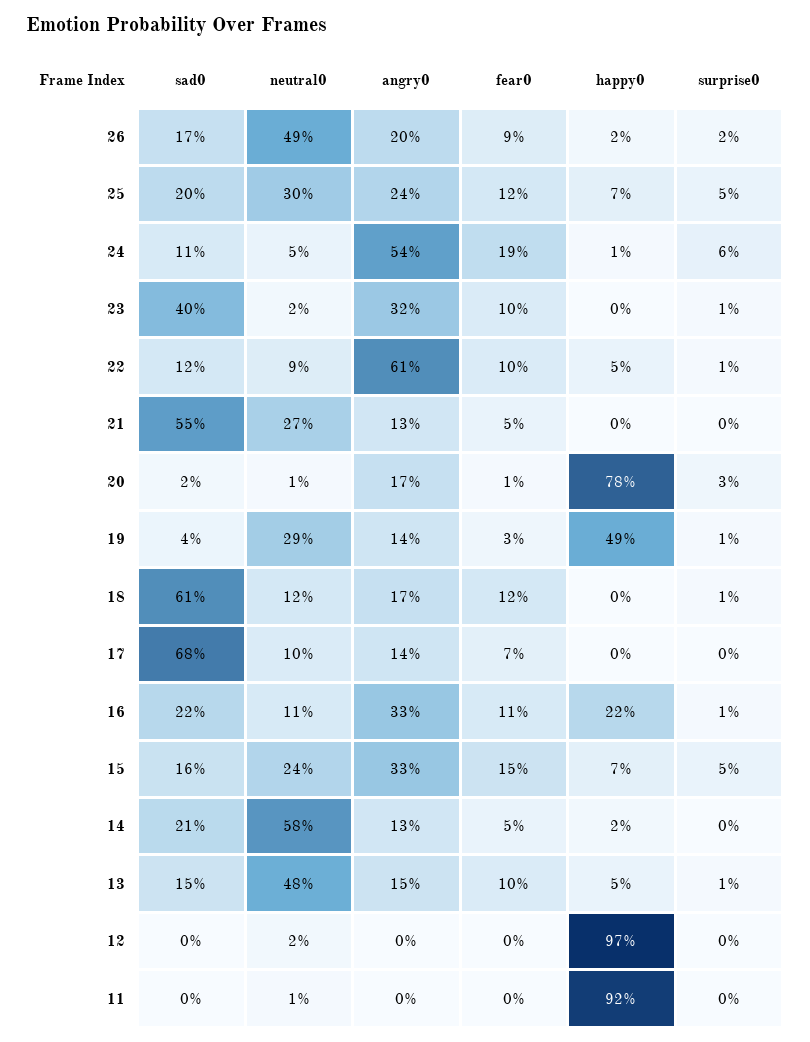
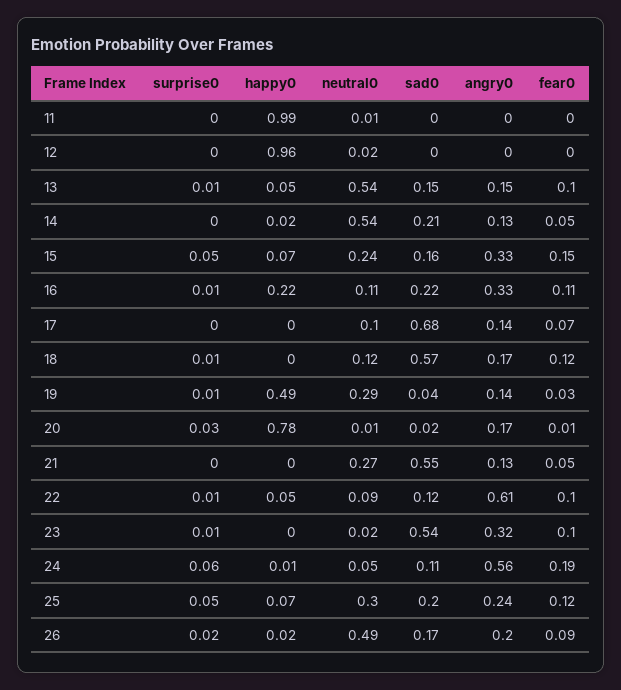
angry0, 24: 0.54 -> 0.56
sad0, 23: 0.4 -> 0.54
sad0, 18: 0.61 -> 0.57
neutral0, 14: 0.58 -> 0.54
neutral0, 13: 0.48 -> 0.54
happy0, 12: 0.97 -> 0.96
happy0, 11: 0.92 -> 0.99

